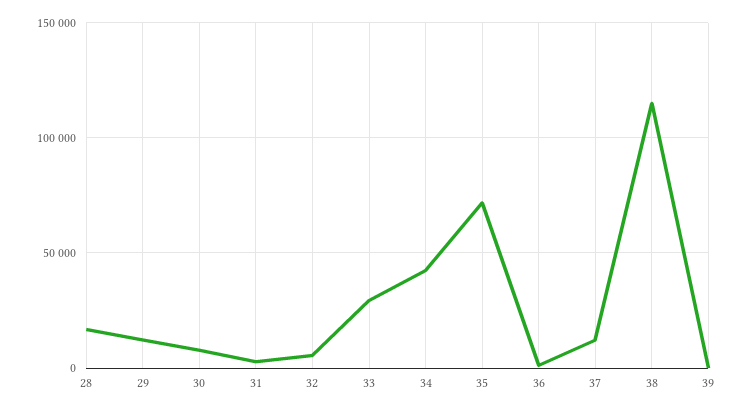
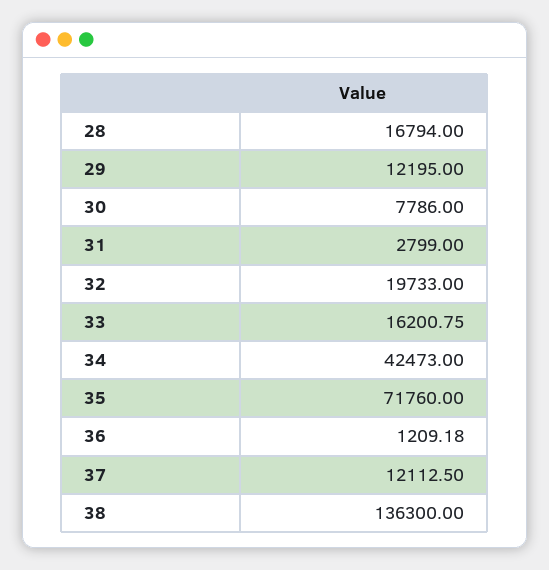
32: 5000 -> 19733
33: 30000 -> 16200.75
38: 115000 -> 136300
39: 0 -> none

